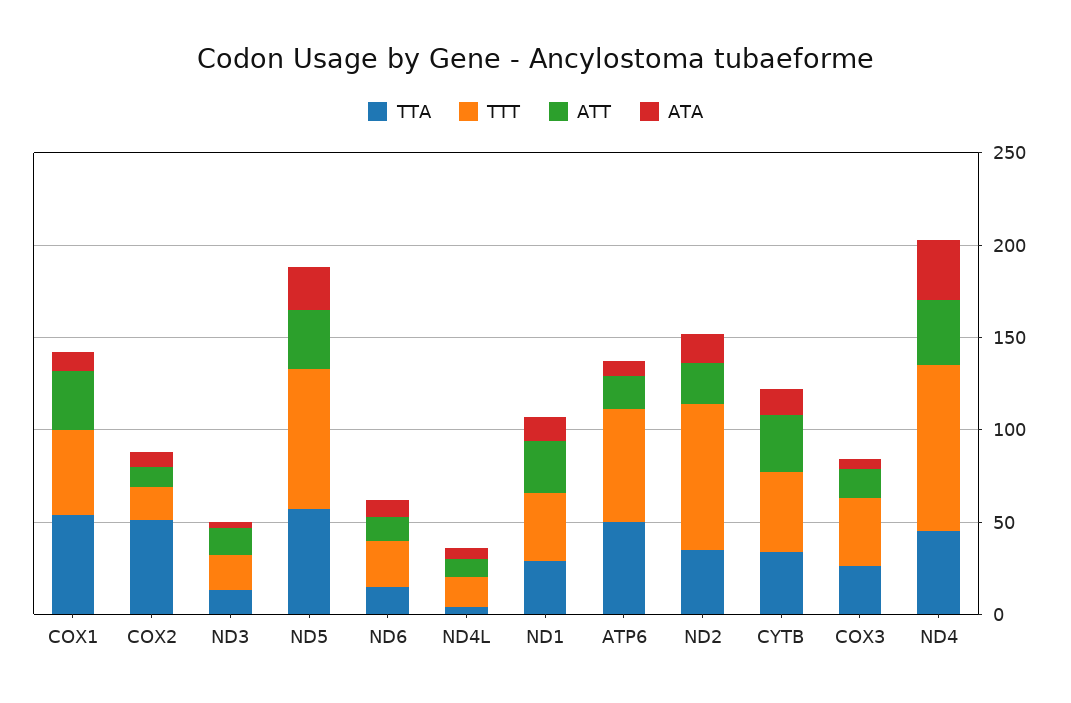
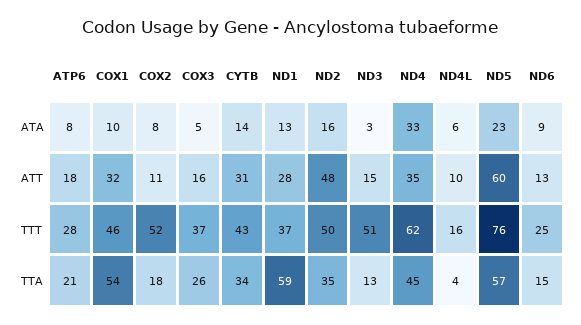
TTA, COX2: 50 -> 18
TTT, COX2: 20 -> 52
TTT, ND3: 20 -> 51
ATT, ND5: 30 -> 60
TTA, ND1: 30 -> 59
TTA, ATP6: 50 -> 21
TTT, ATP6: 60 -> 28
TTT, ND2: 80 -> 50
ATT, ND2: 20 -> 48
TTT, ND4: 90 -> 62

